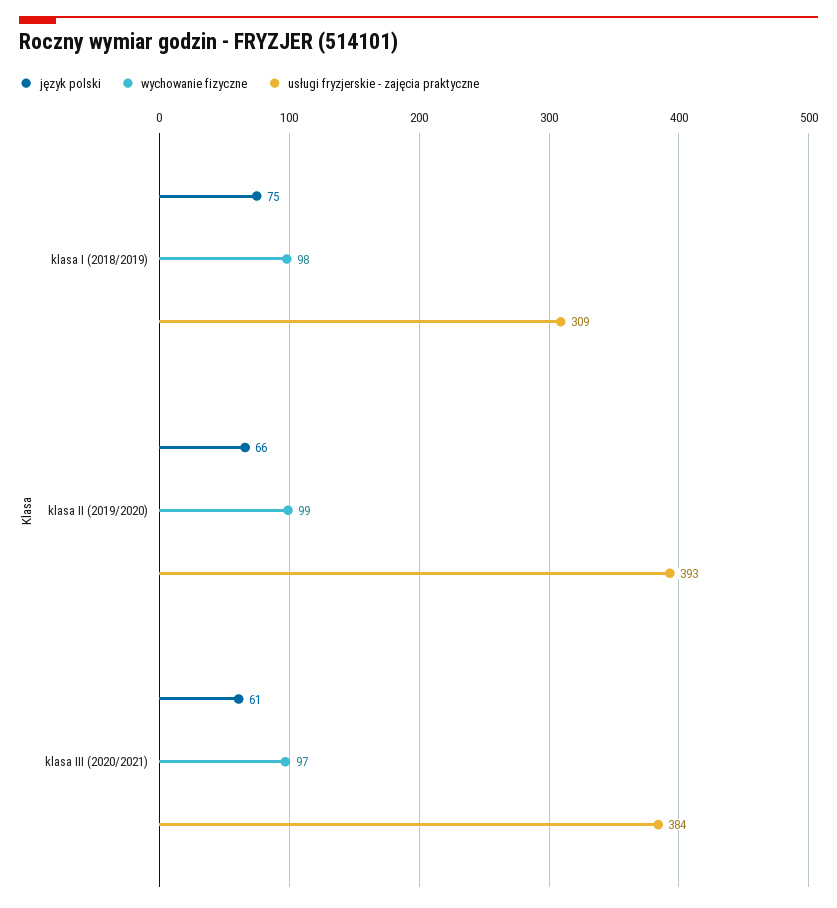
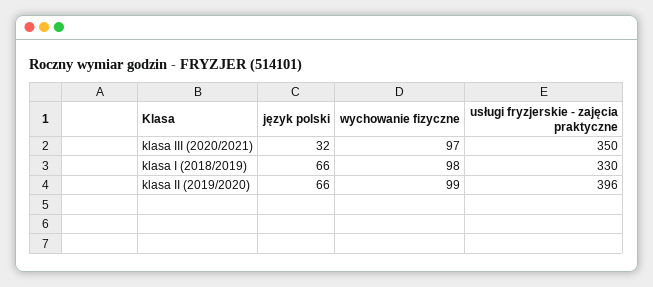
język polski, klasa I (2018/2019): 75 -> 66
usługi fryzjerskie - zajęcia praktyczne, klasa I (2018/2019): 309 -> 330
usługi fryzjerskie - zajęcia praktyczne, klasa II (2019/2020): 393 -> 396
język polski, klasa III (2020/2021): 61 -> 32
usługi fryzjerskie - zajęcia praktyczne, klasa III (2020/2021): 384 -> 350

